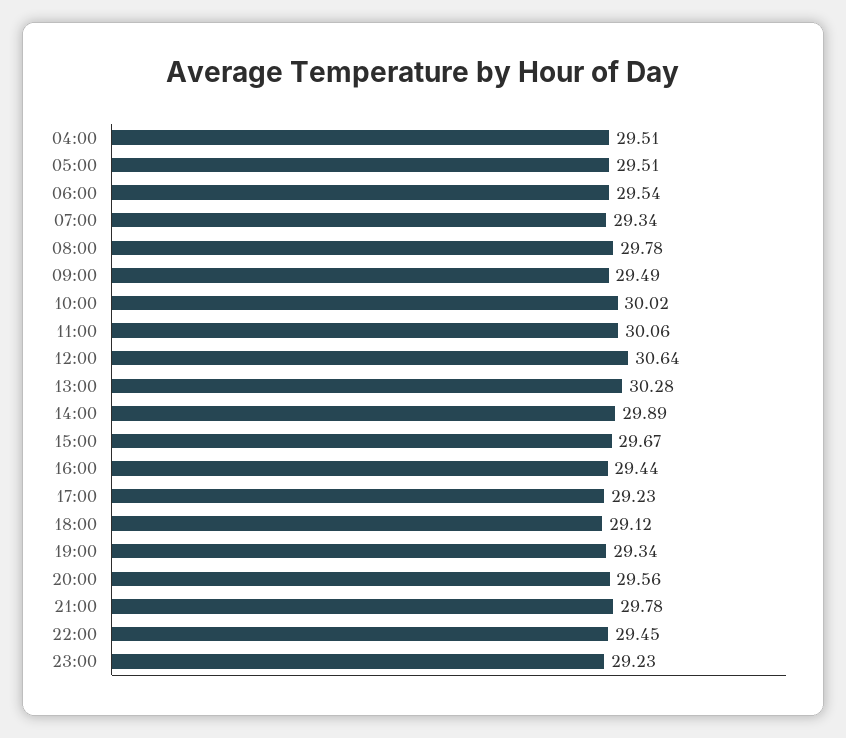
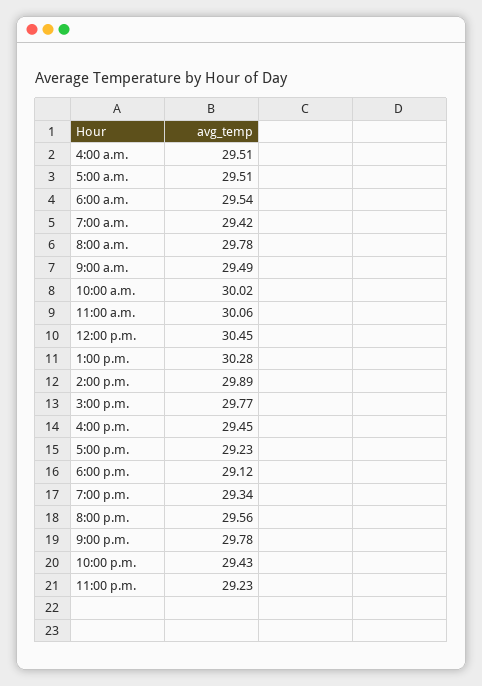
07:00: 29.34 -> 29.42
12:00: 30.64 -> 30.45
15:00: 29.67 -> 29.77
16:00: 29.44 -> 29.45
22:00: 29.45 -> 29.43

